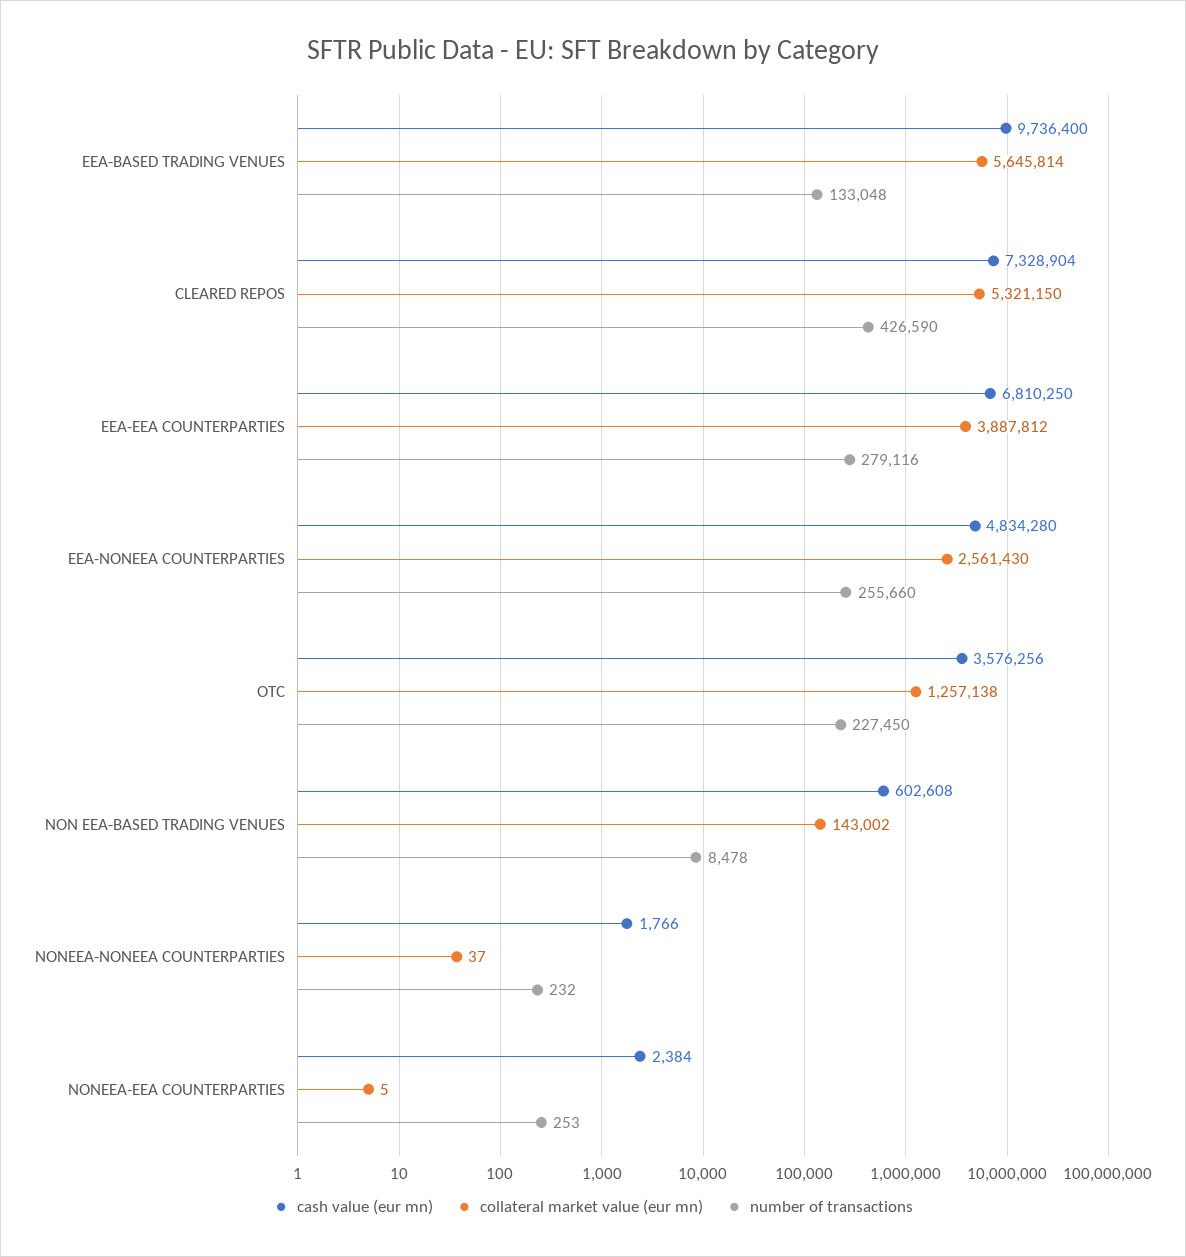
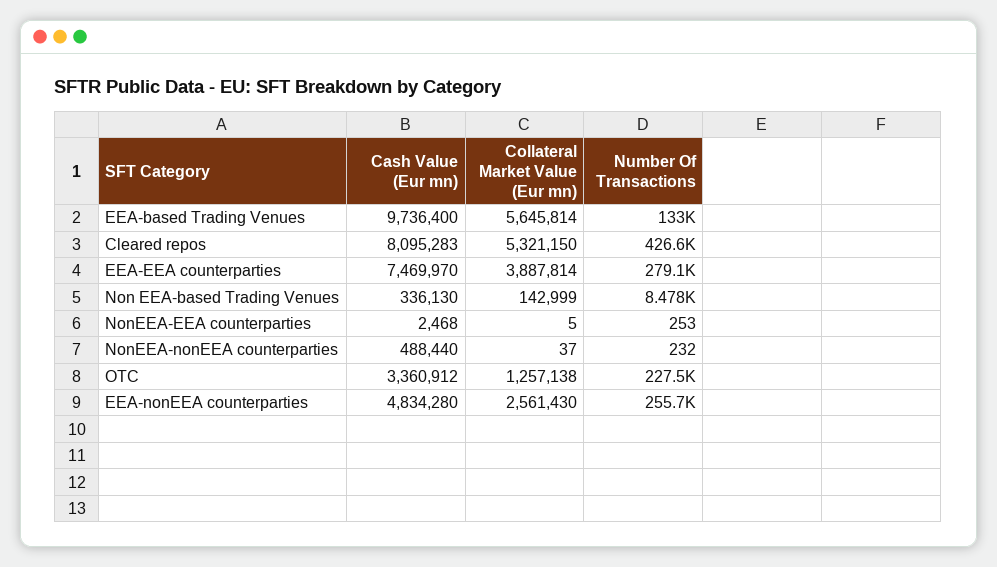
cash value (eur mn), CLEARED REPOS: 7328904 -> 8095283
cash value (eur mn), EEA-EEA COUNTERPARTIES: 6810250 -> 7469970
collateral market value (eur mn), EEA-EEA COUNTERPARTIES: 3887812 -> 3887814
cash value (eur mn), OTC: 3576256 -> 3360912
cash value (eur mn), NON EEA-BASED TRADING VENUES: 602608 -> 336130
collateral market value (eur mn), NON EEA-BASED TRADING VENUES: 143002 -> 142999
cash value (eur mn), NONEEA-NONEEA COUNTERPARTIES: 1766 -> 488440
cash value (eur mn), NONEEA-EEA COUNTERPARTIES: 2384 -> 2468

